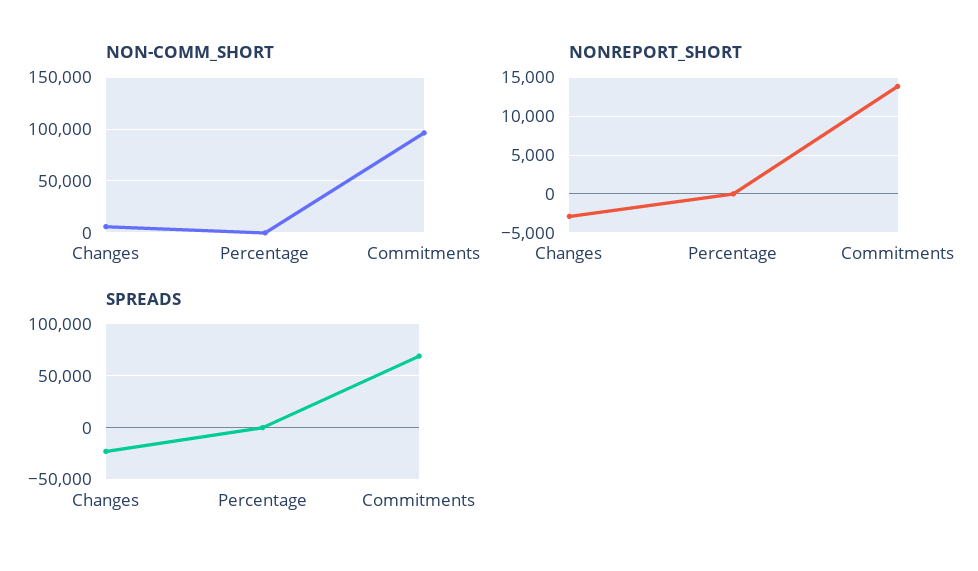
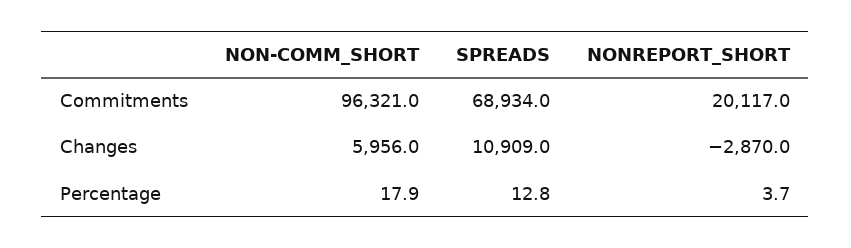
NONREPORT_SHORT, Commitments: 14000 -> 20117
SPREADS, Changes: -20000 -> 10909

